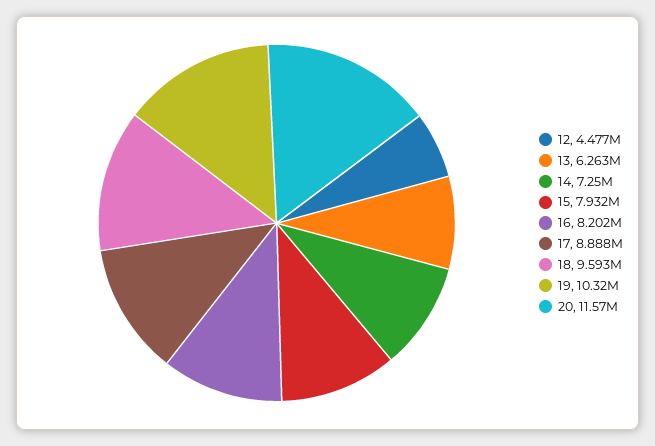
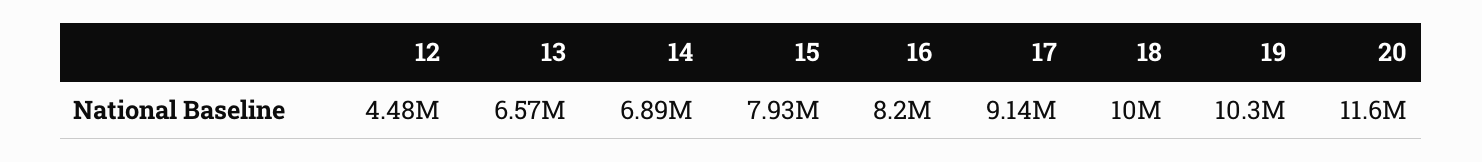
13: 6263000 -> 6570000
14: 7250000 -> 6890000
17: 8888000 -> 9140000
18: 9593000 -> 10000000

